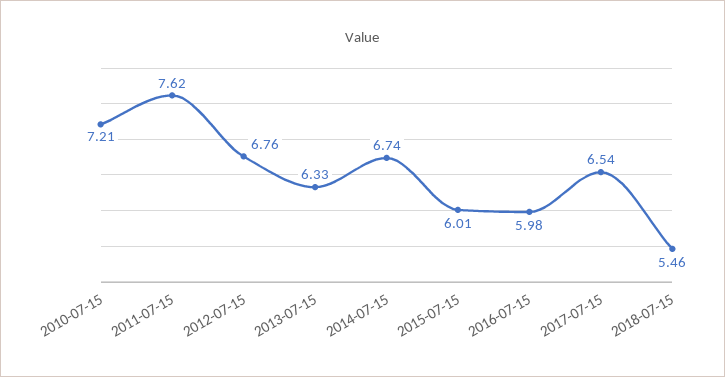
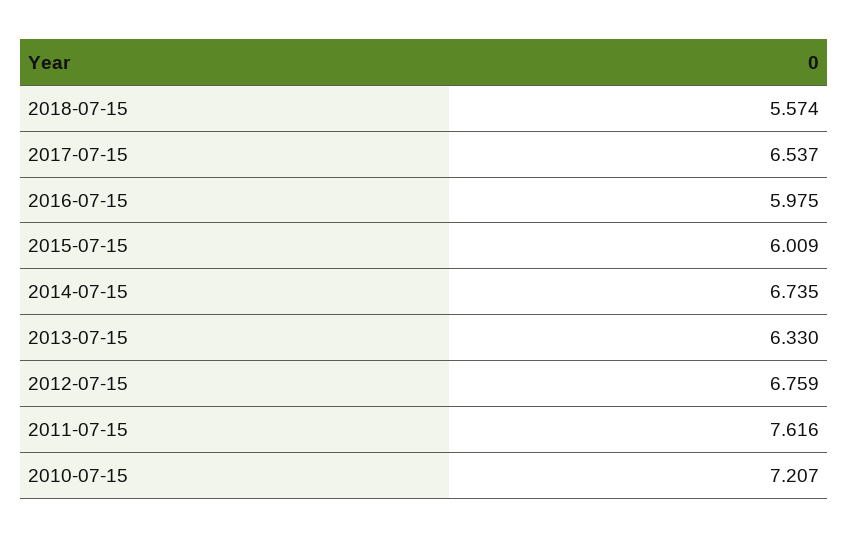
2018-07-15: 5.46 -> 5.574

